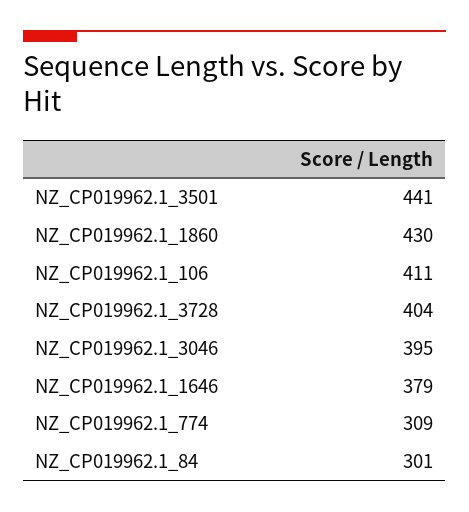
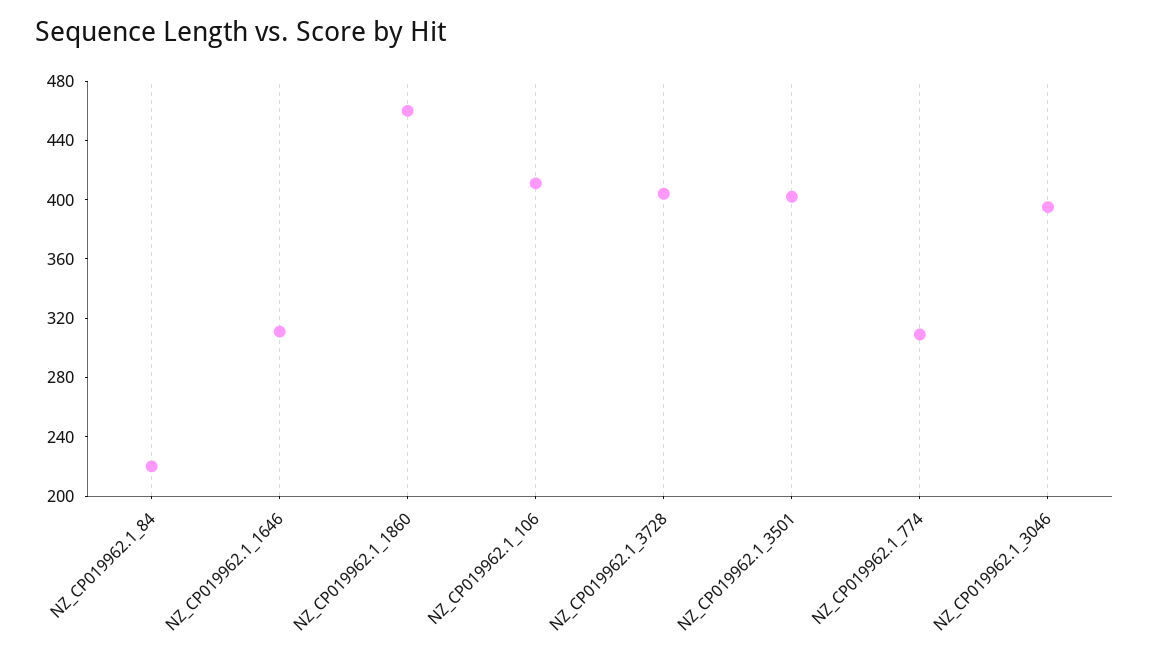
NZ_CP019962.1_3501: 441 -> 400
NZ_CP019962.1_1860: 430 -> 460
NZ_CP019962.1_1646: 379 -> 310
NZ_CP019962.1_84: 301 -> 220

